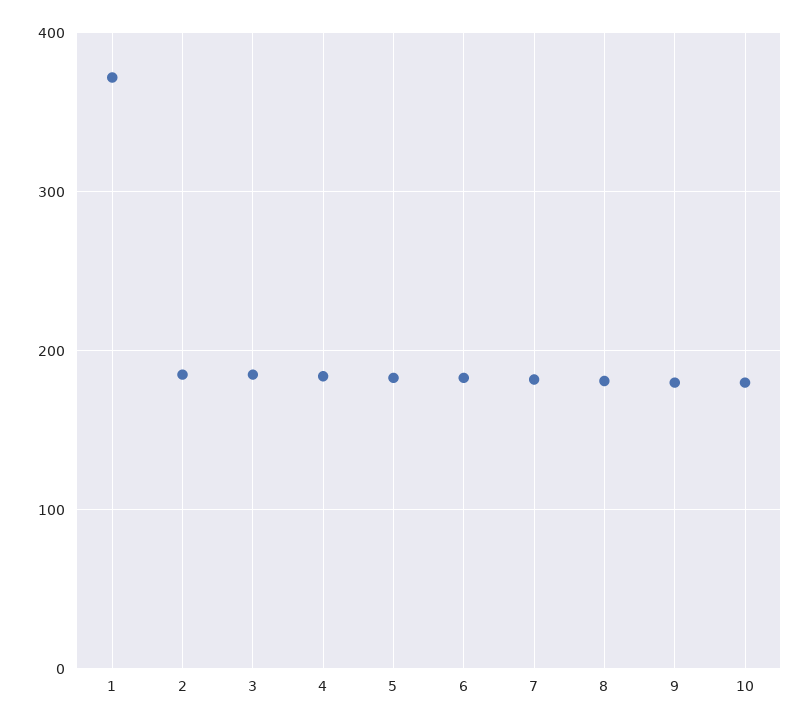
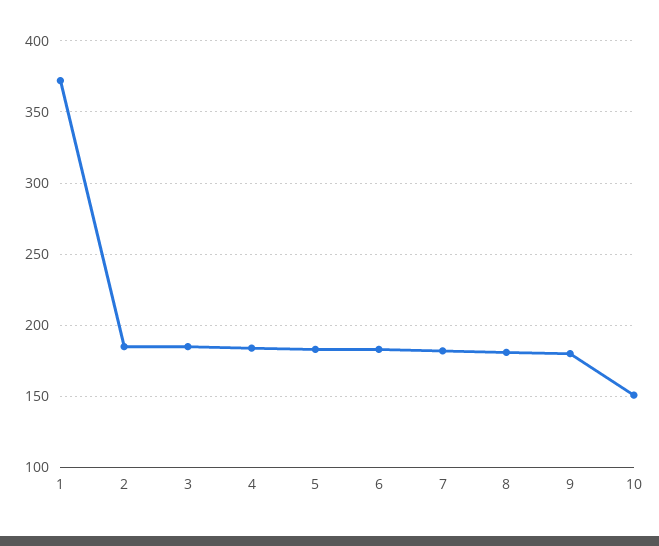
10: 180 -> 150

